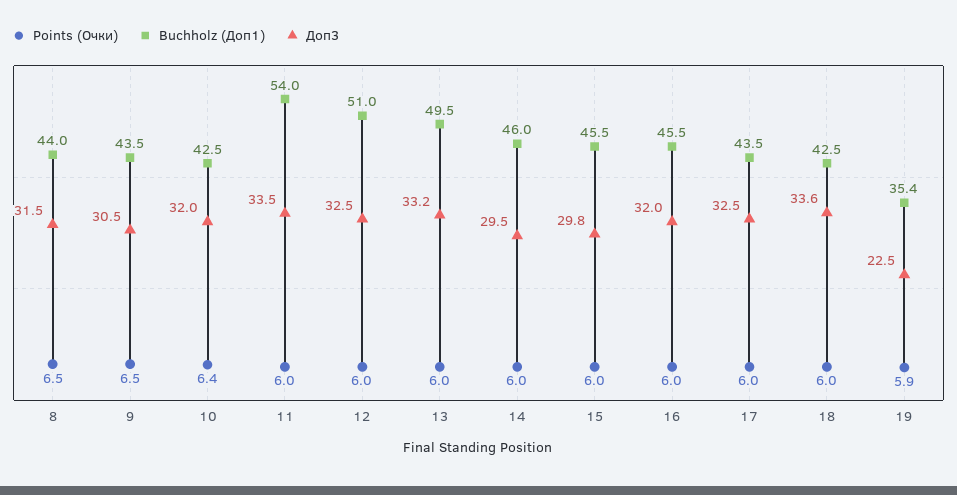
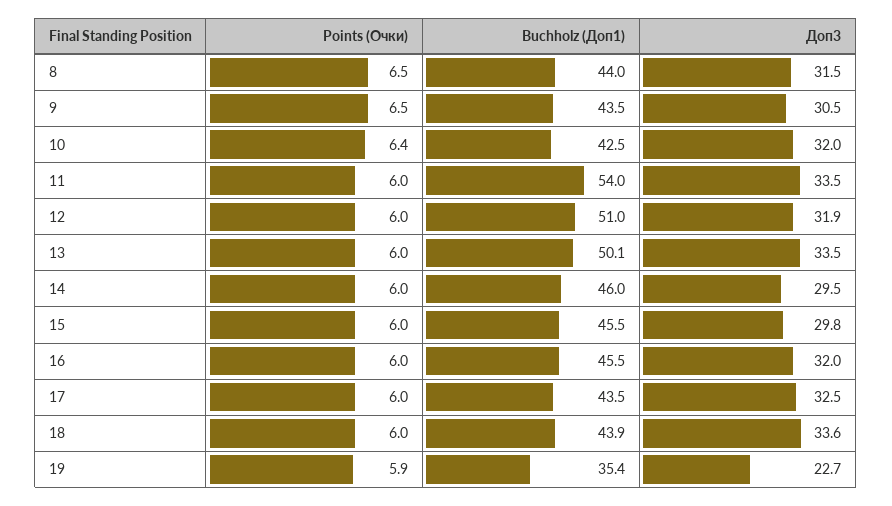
Доп3, 12: 32.5 -> 31.9
Buchholz (Доп1), 13: 49.5 -> 50.1
Доп3, 13: 33.2 -> 33.5
Buchholz (Доп1), 18: 42.5 -> 43.9
Доп3, 19: 22.5 -> 22.7

